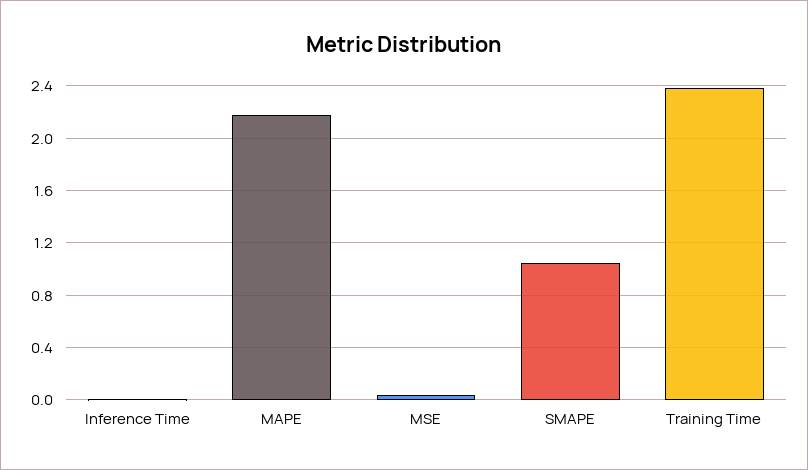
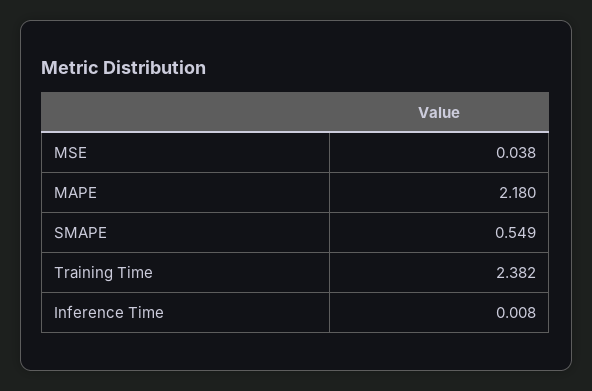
SMAPE: 1.05 -> 0.549

